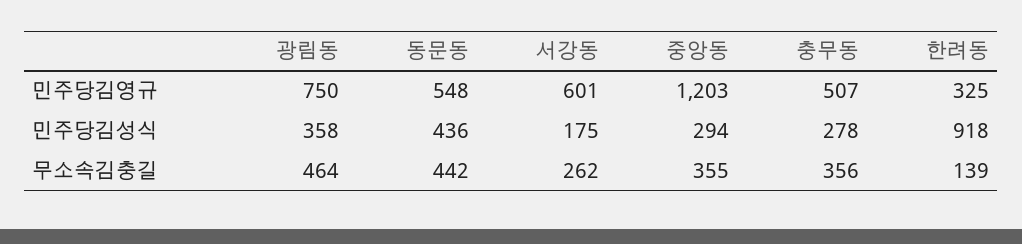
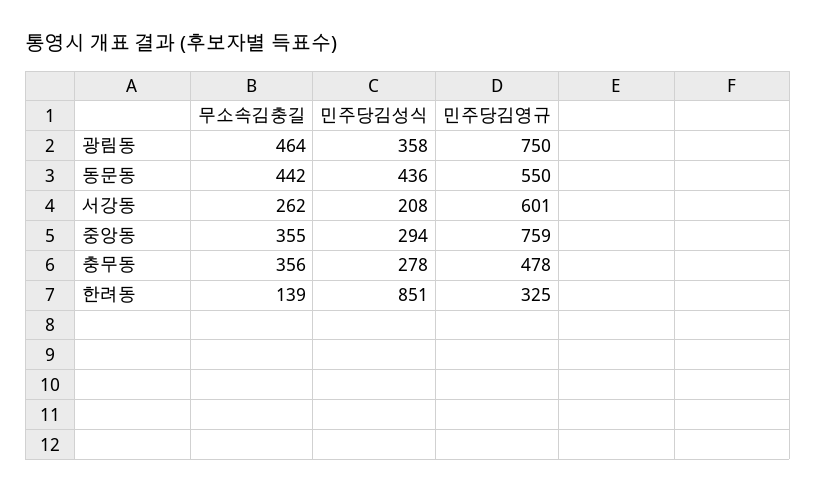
동문동, 민주당김영규: 548 -> 550
중앙동, 민주당김영규: 1203 -> 759
충무동, 민주당김영규: 507 -> 478
서강동, 민주당김성식: 175 -> 208
한려동, 민주당김성식: 918 -> 851

